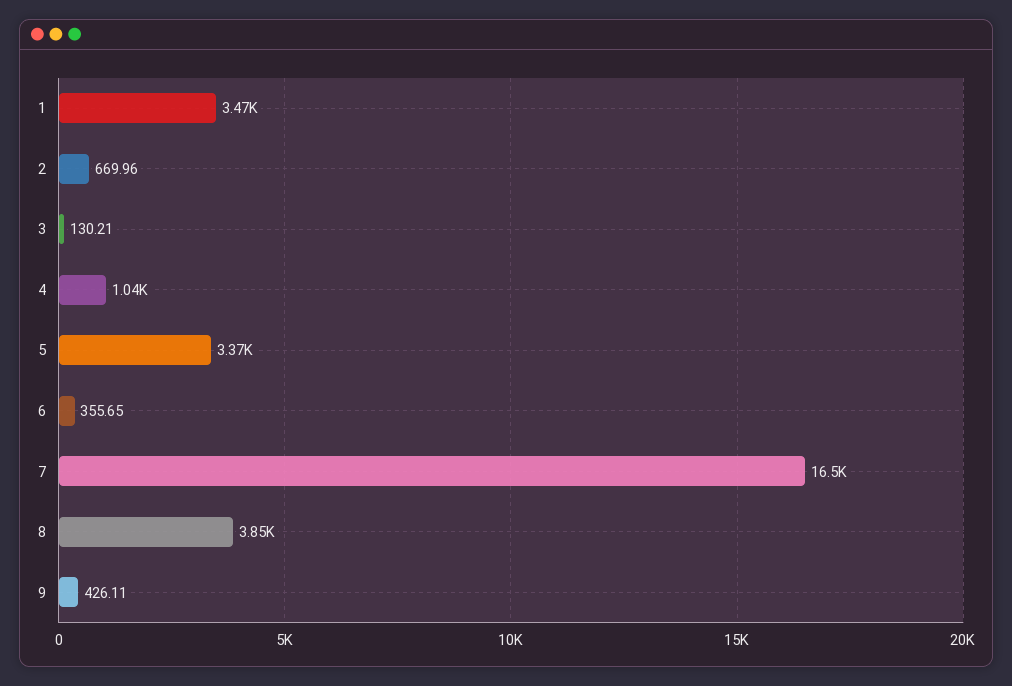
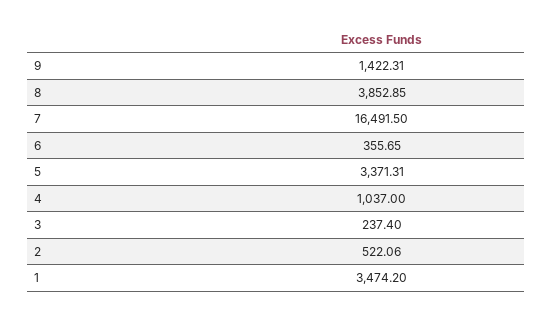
2: 669.96 -> 522.06
3: 130.21 -> 237.4
9: 426.11 -> 1422.31

